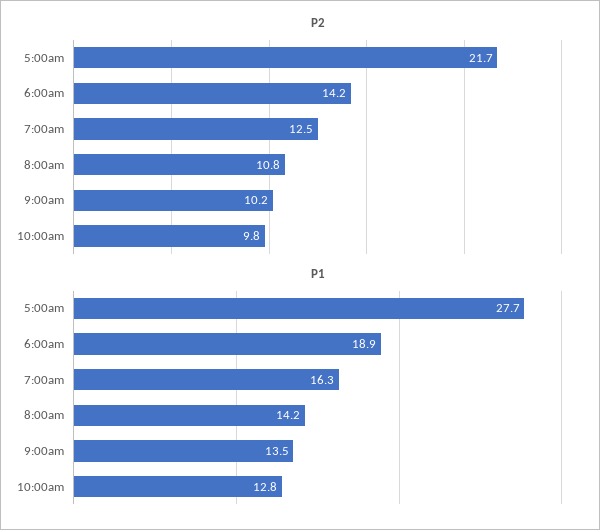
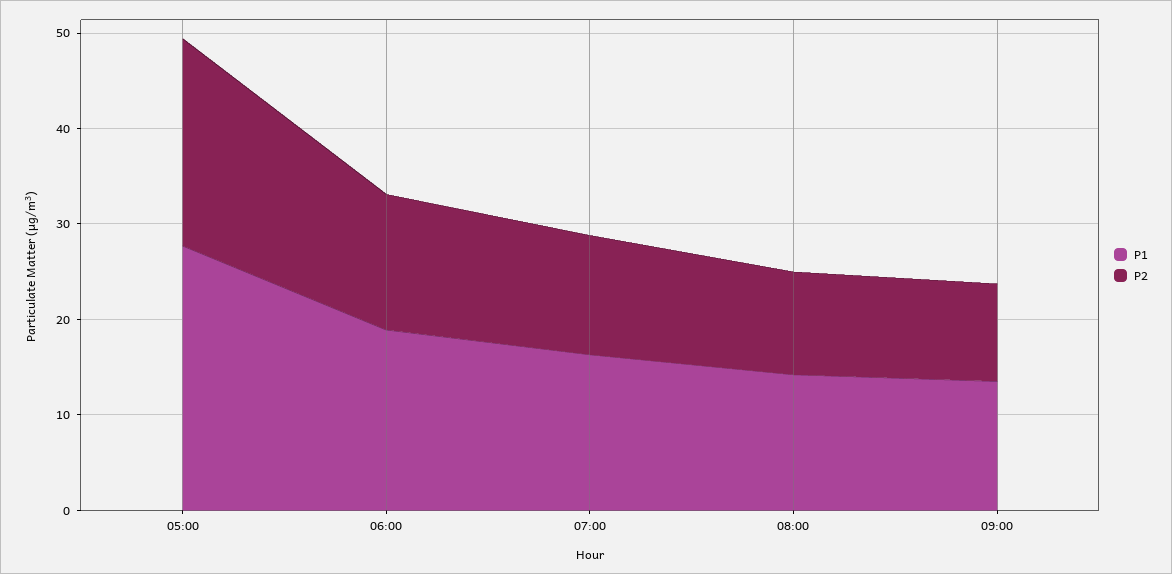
P2, 10:00am: 9.8 -> none
P1, 10:00am: 12.8 -> none

